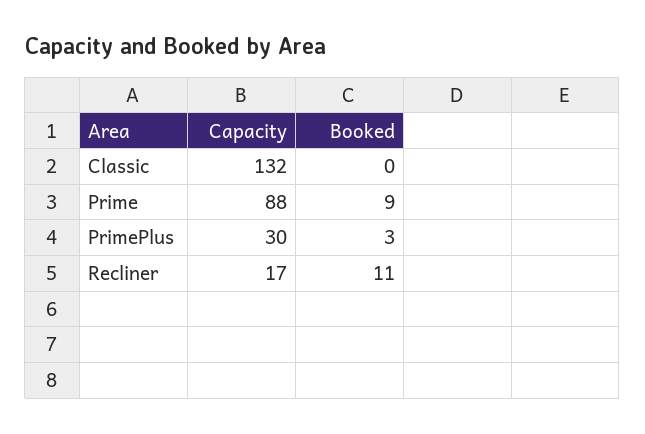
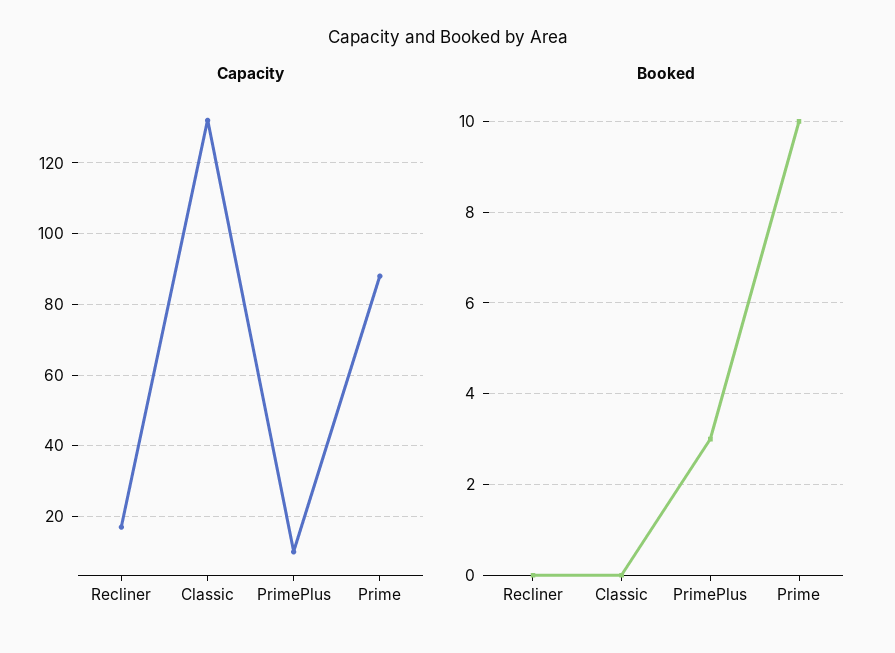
Booked, Prime: 9 -> 10
Capacity, PrimePlus: 30 -> 10
Booked, Recliner: 11 -> 0

